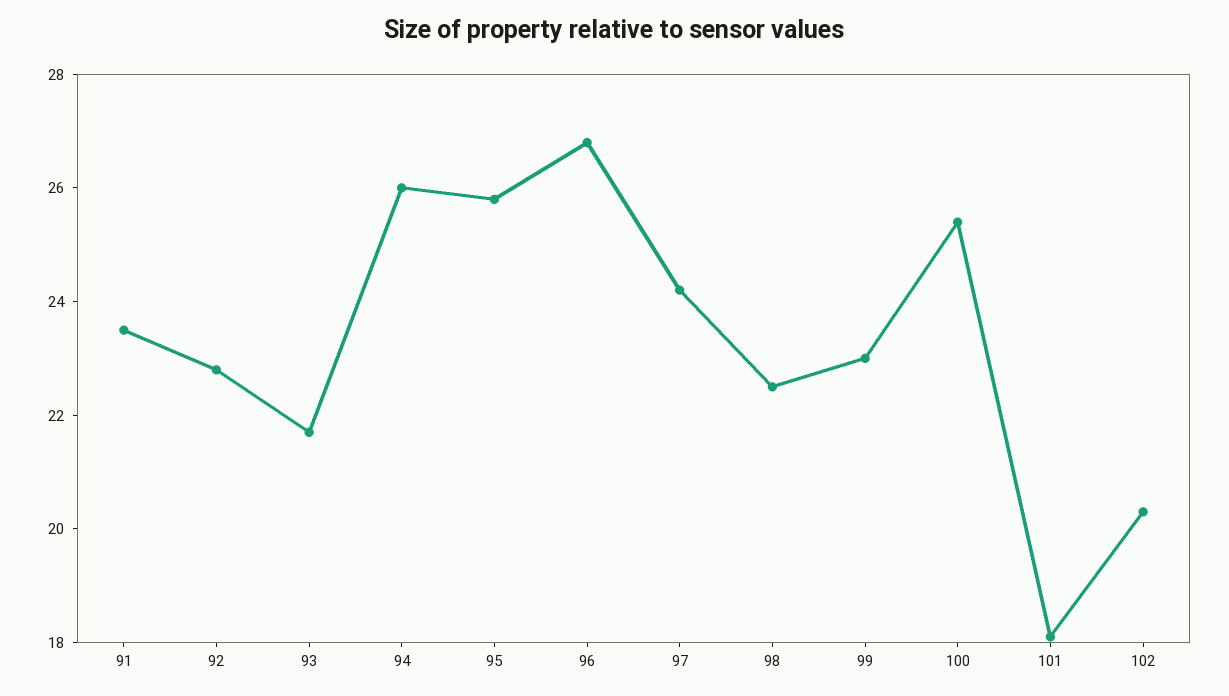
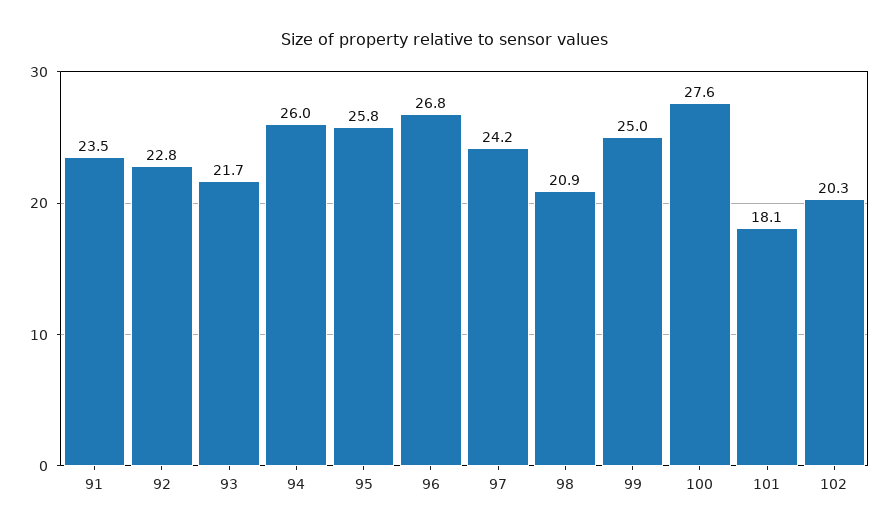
98: 22.5 -> 20.9
99: 23 -> 25
100: 25.5 -> 27.6

